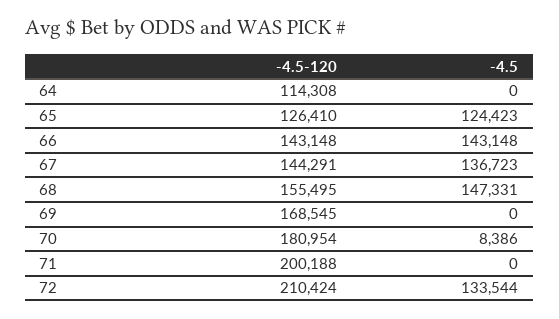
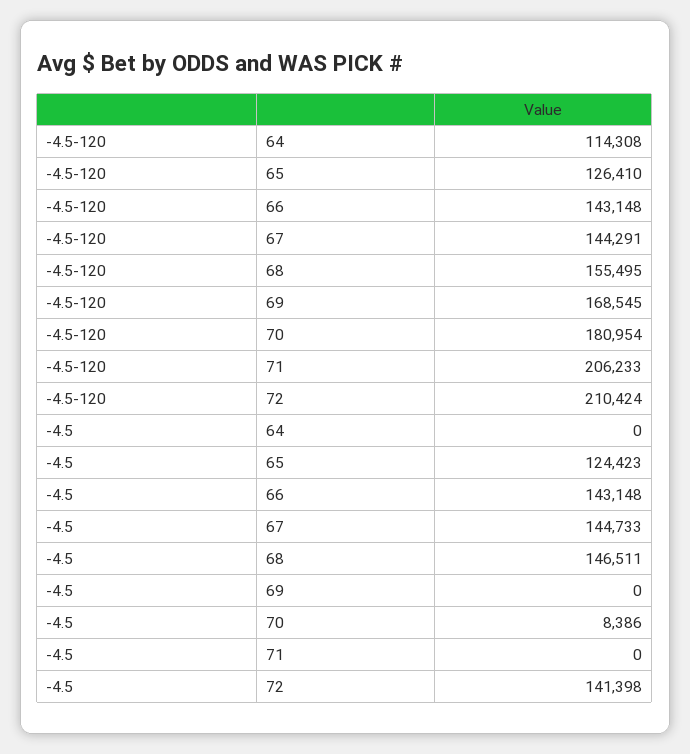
-4.5, 67: 136723 -> 144733
-4.5, 68: 147331 -> 146511
-4.5-120, 71: 200188 -> 206233
-4.5, 72: 133544 -> 141398

